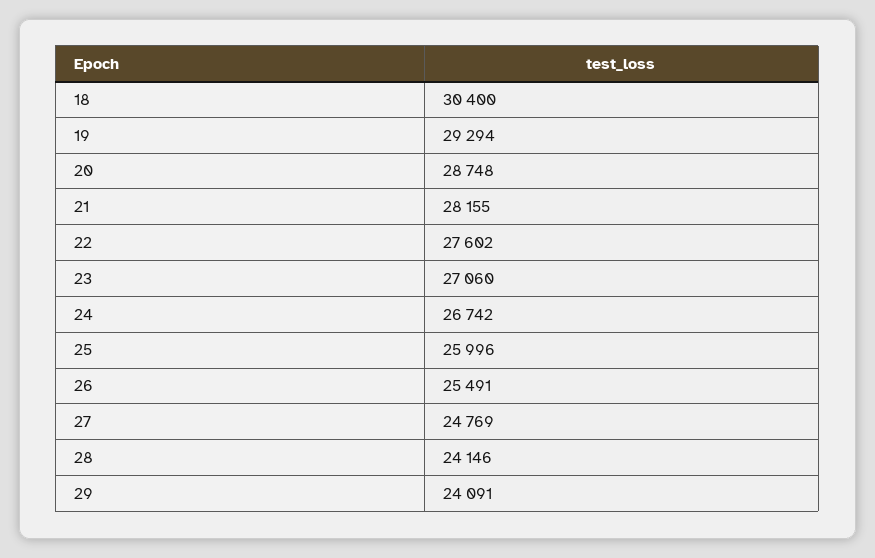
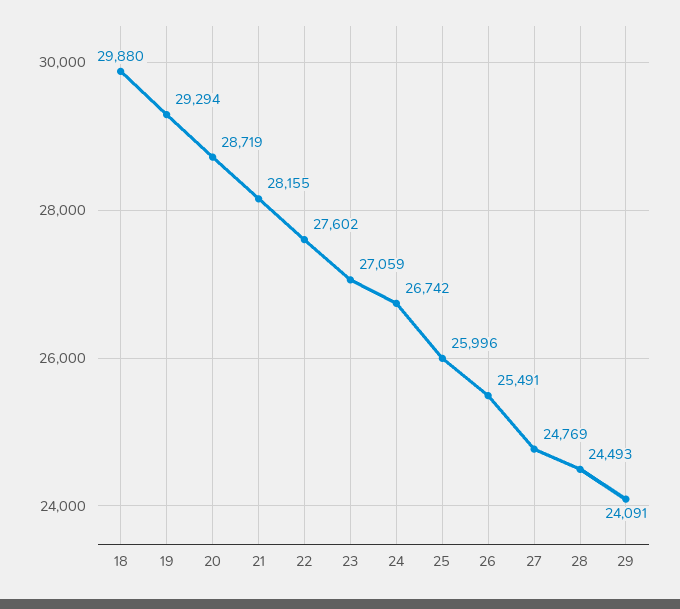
18: 30400 -> 29880
20: 28748 -> 28719
23: 27060 -> 27059
28: 24146 -> 24493

